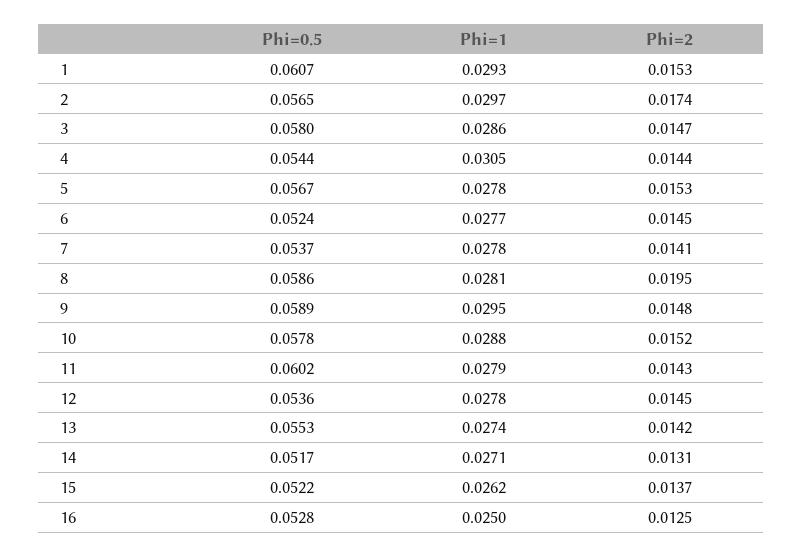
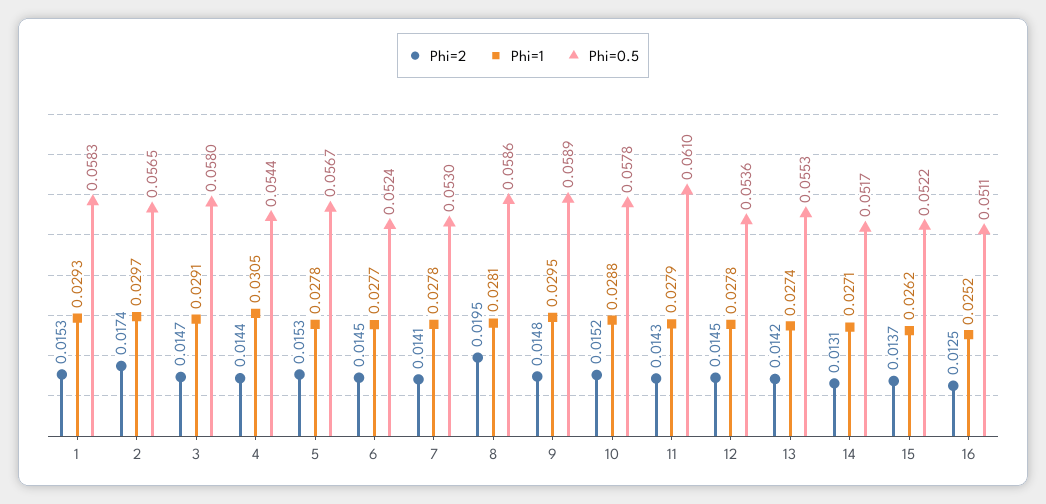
Phi=0.5, 1: 0.0607 -> 0.0583
Phi=1, 3: 0.0286 -> 0.0291
Phi=0.5, 7: 0.0537 -> 0.053
Phi=0.5, 11: 0.0602 -> 0.061
Phi=0.5, 16: 0.0528 -> 0.0511
Phi=1, 16: 0.025 -> 0.0252

